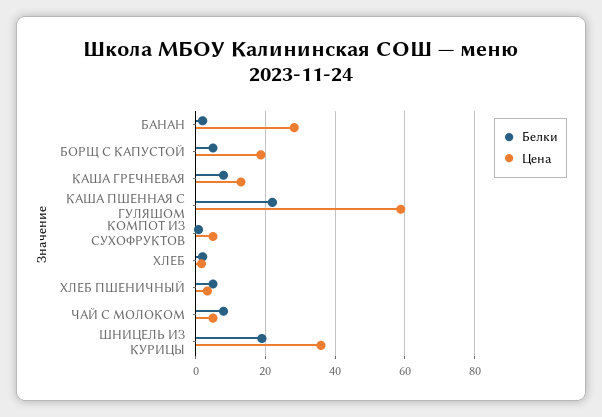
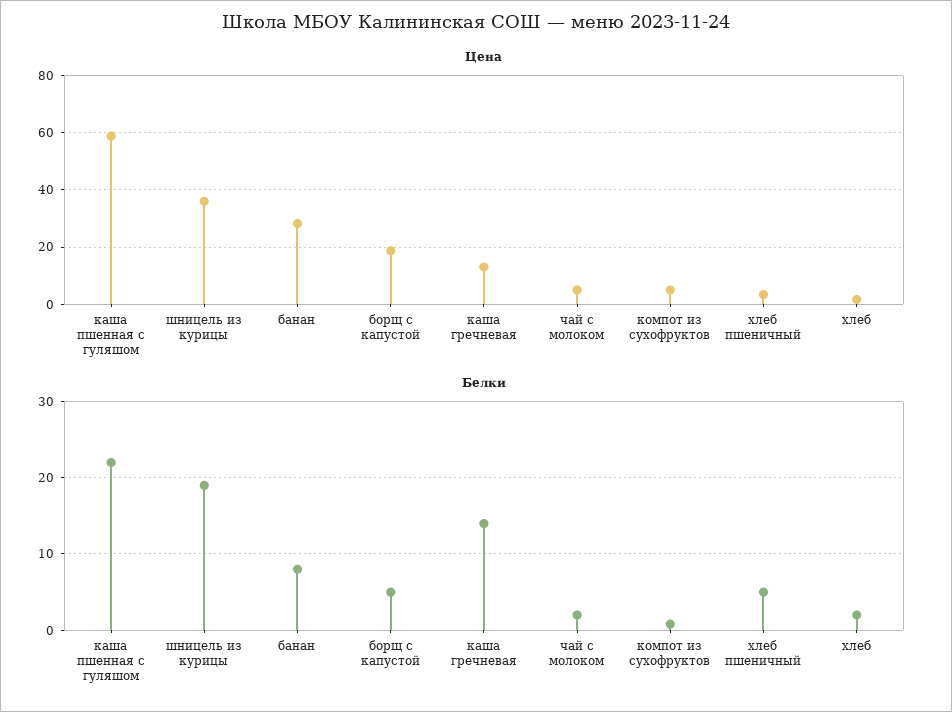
Белки, БАНАН: 2 -> 8
Белки, КАША ГРЕЧНЕВАЯ: 8 -> 14
Белки, ЧАЙ С МОЛОКОМ: 8 -> 2

